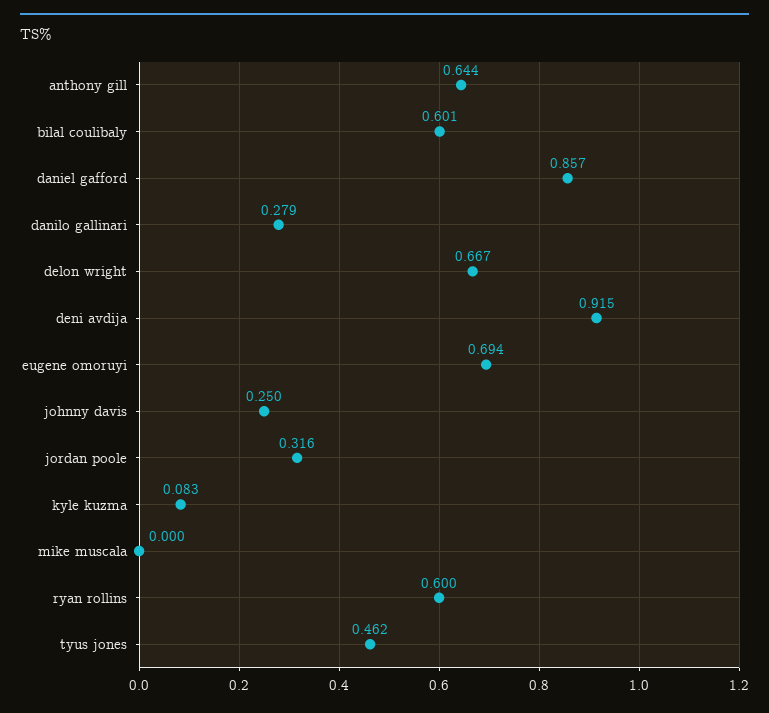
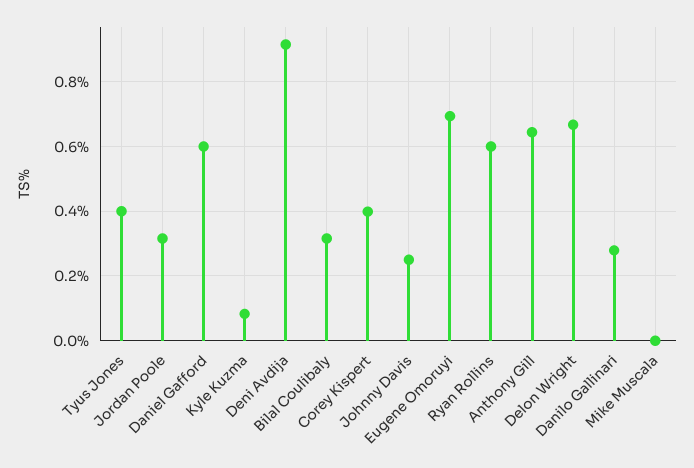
bilal coulibaly: 0.601 -> 0.32
daniel gafford: 0.857 -> 0.6
tyus jones: 0.462 -> 0.4
Corey Kispert: none -> 0.4

